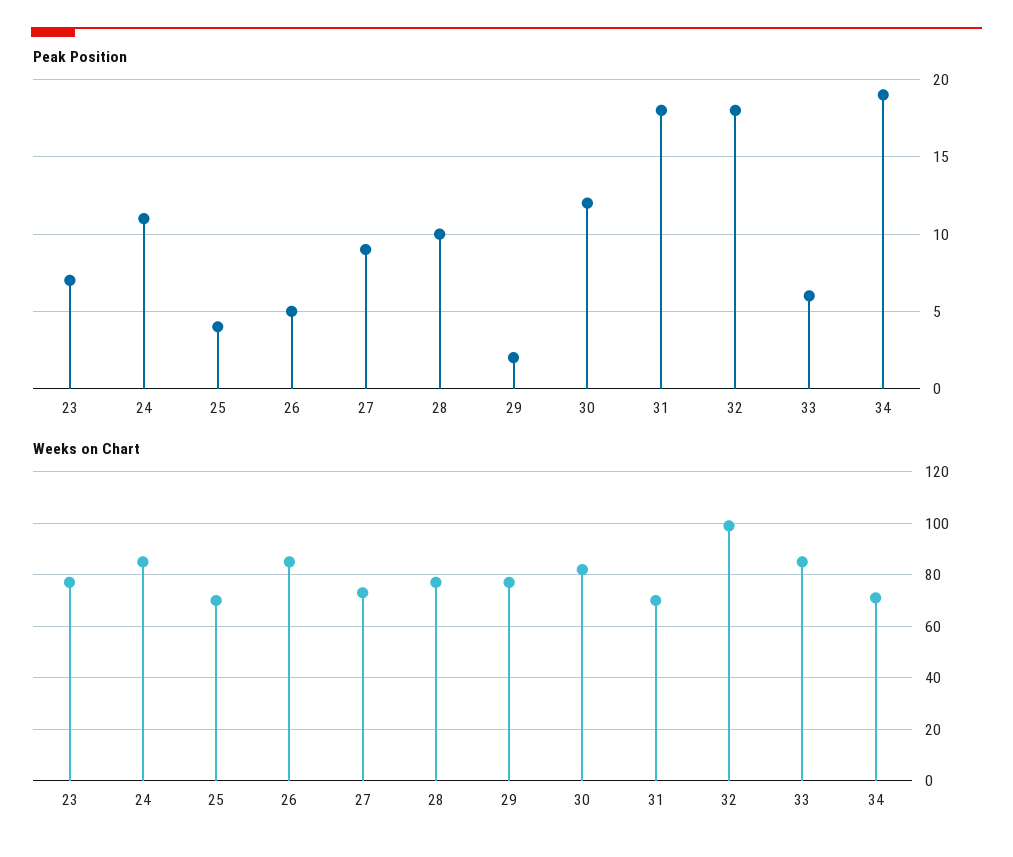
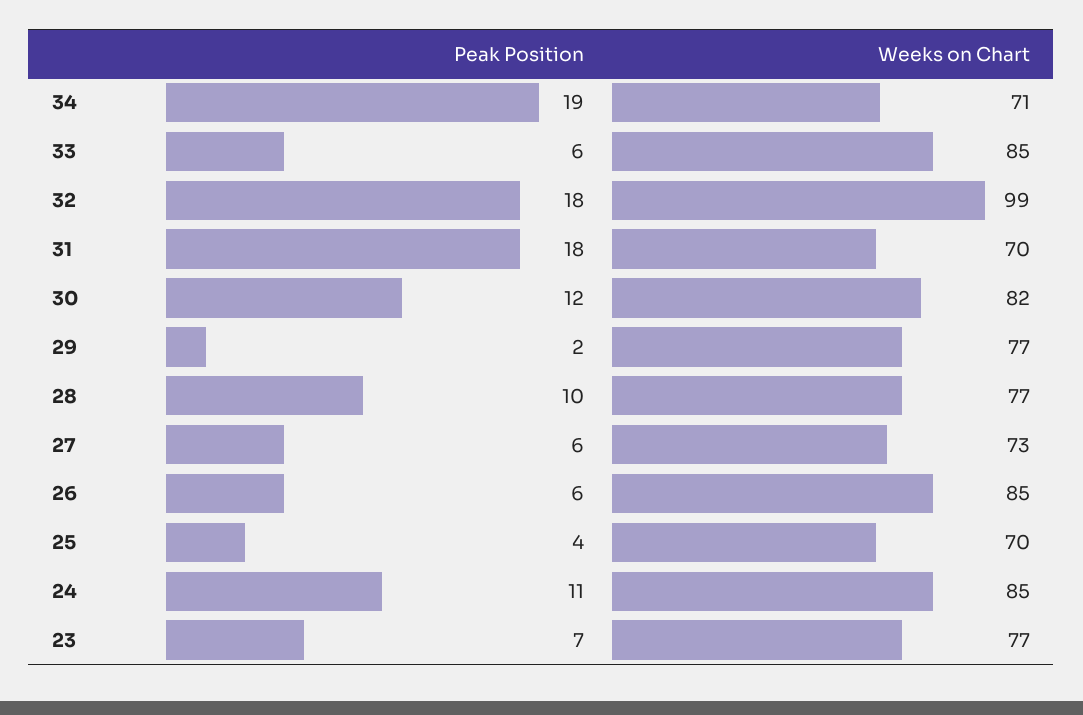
Peak Position, 26: 5 -> 6
Peak Position, 27: 9 -> 6

